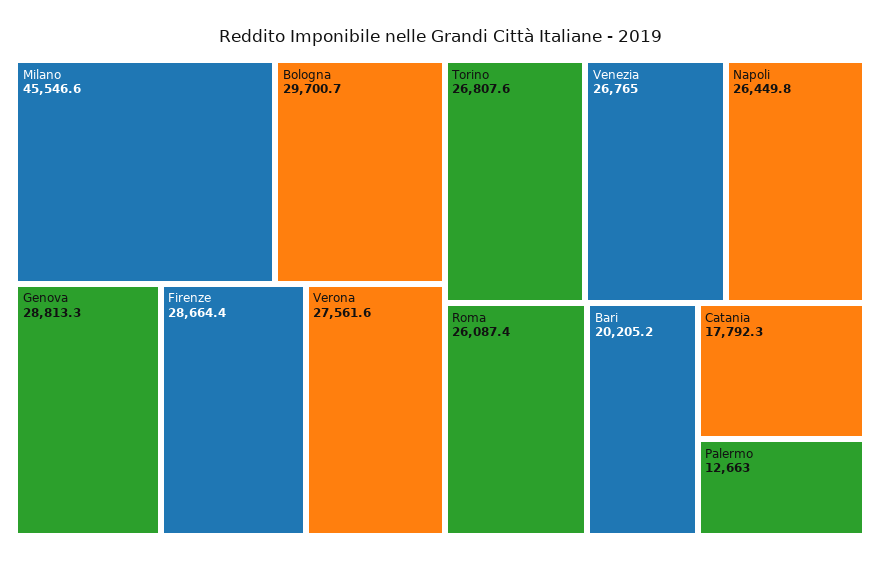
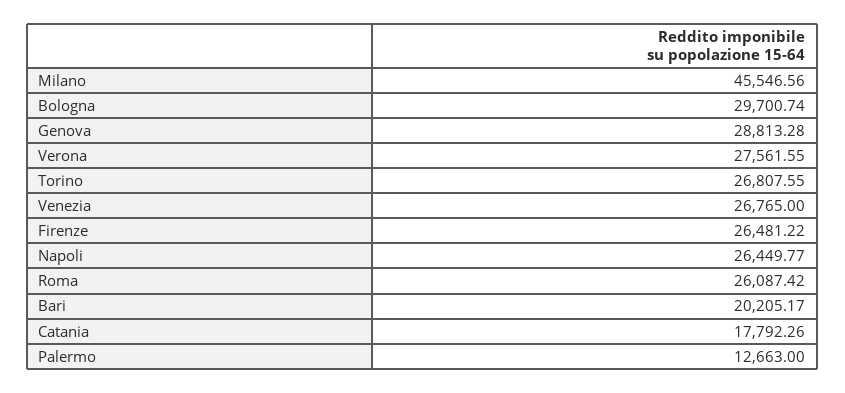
Firenze: 28664.4 -> 26481.22

